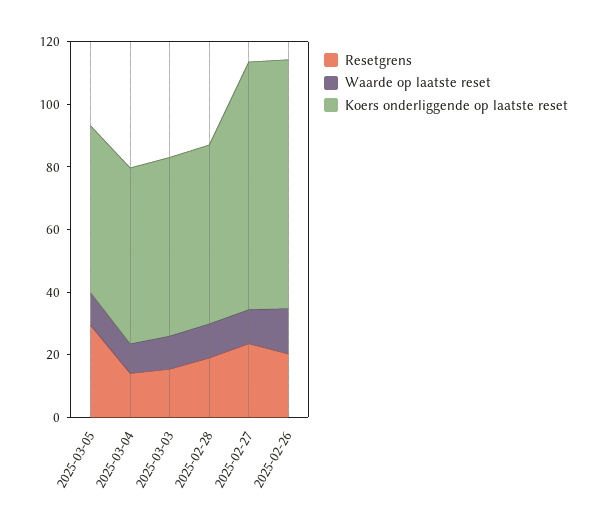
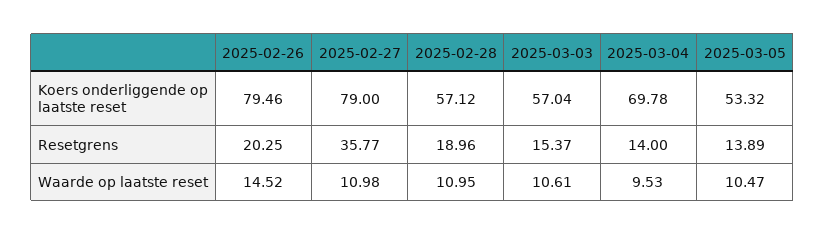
Resetgrens, 2025-03-05: 30 -> 13.89
Koers onderliggende op laatste reset, 2025-03-04: 55 -> 69.78
Resetgrens, 2025-02-27: 25 -> 35.77

